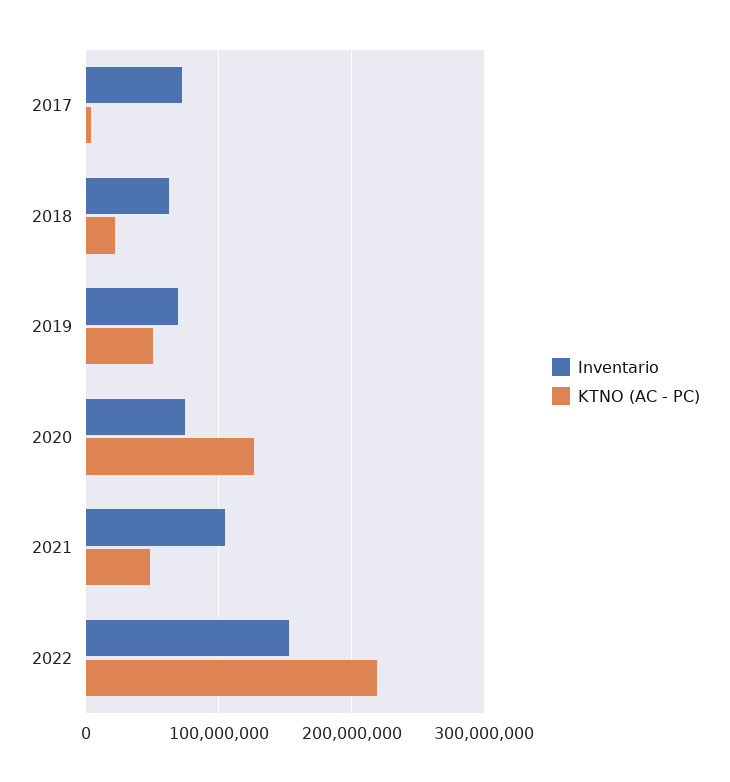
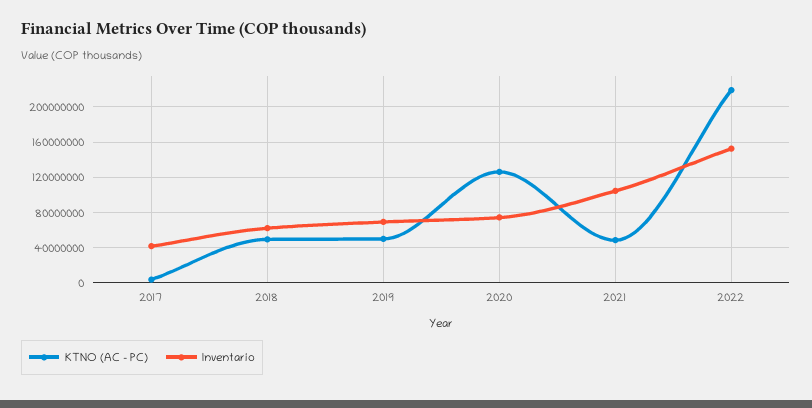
Inventario, 2017: 70000000 -> 40000000
KTNO (AC - PC), 2018: 20000000 -> 50000000

